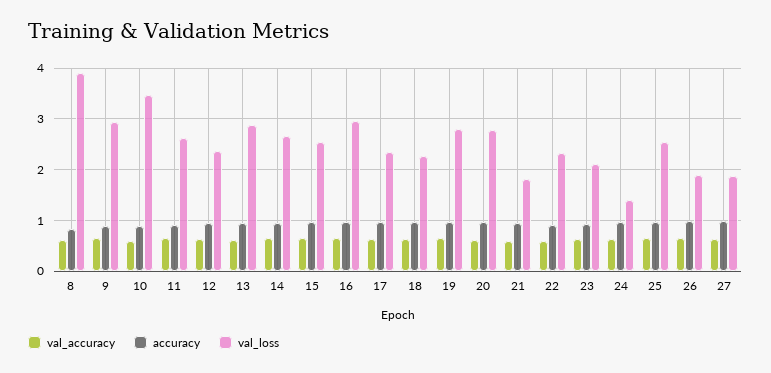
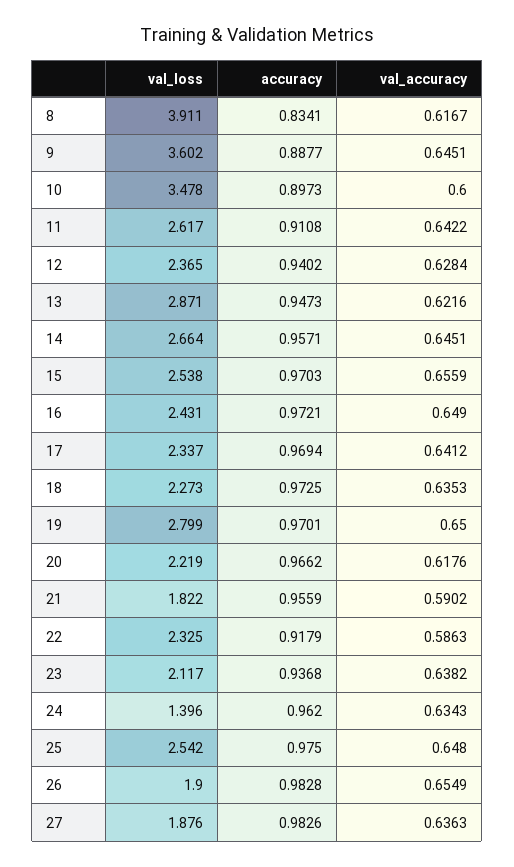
val_loss, 9: 3 -> 3.602
val_loss, 16: 3 -> 2.431
val_loss, 20: 2.8 -> 2.219

